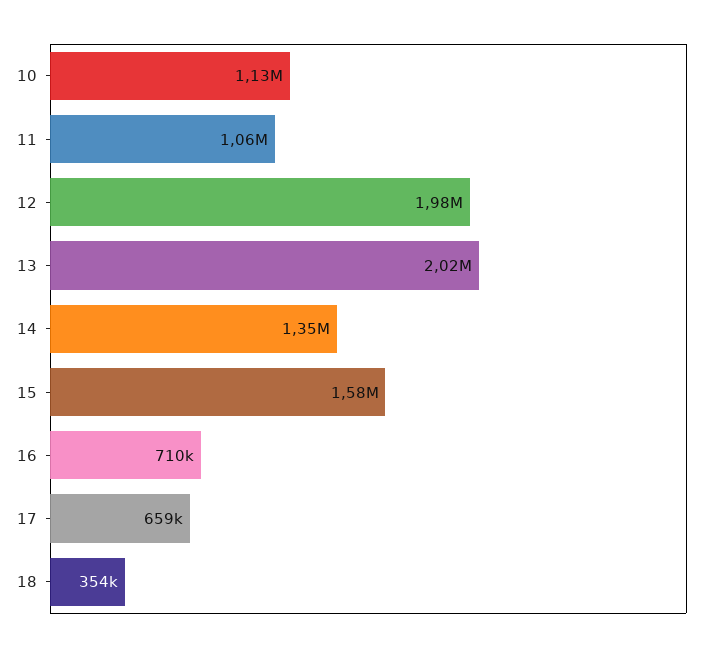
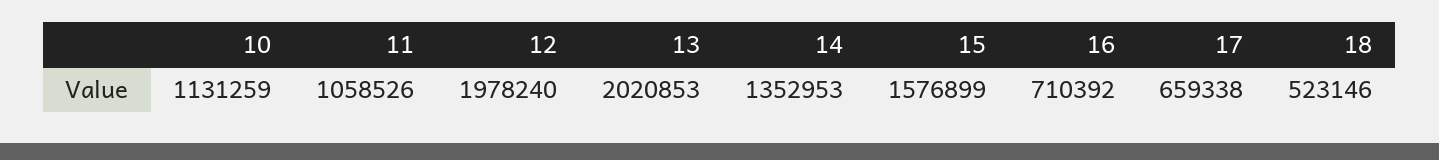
18: 354000 -> 523146

